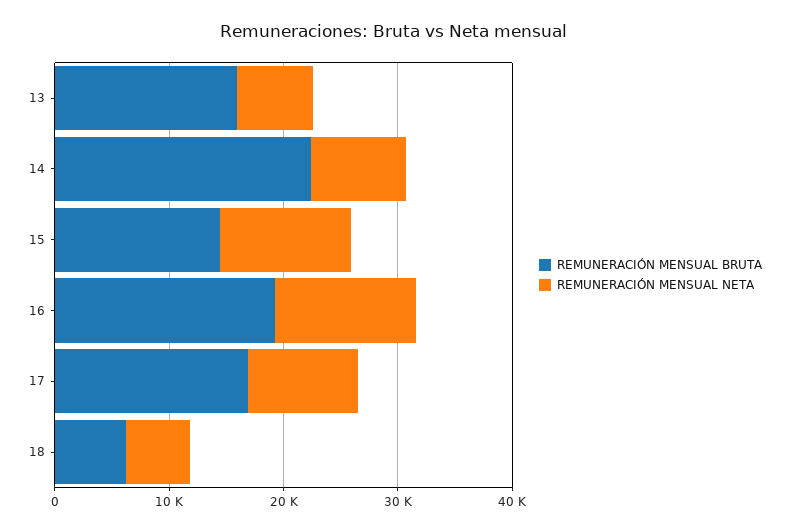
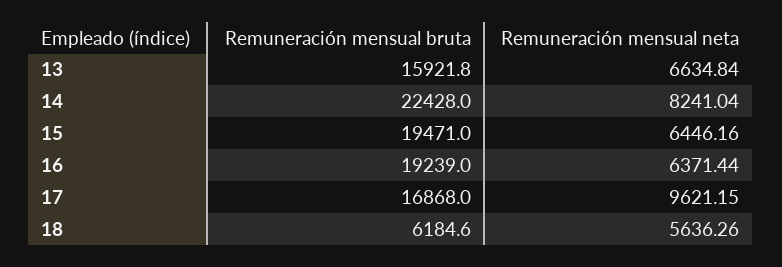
REMUNERACIÓN MENSUAL BRUTA, 15: 14000 -> 19471
REMUNERACIÓN MENSUAL NETA, 15: 12000 -> 6446.16
REMUNERACIÓN MENSUAL NETA, 16: 12000 -> 6371.44

